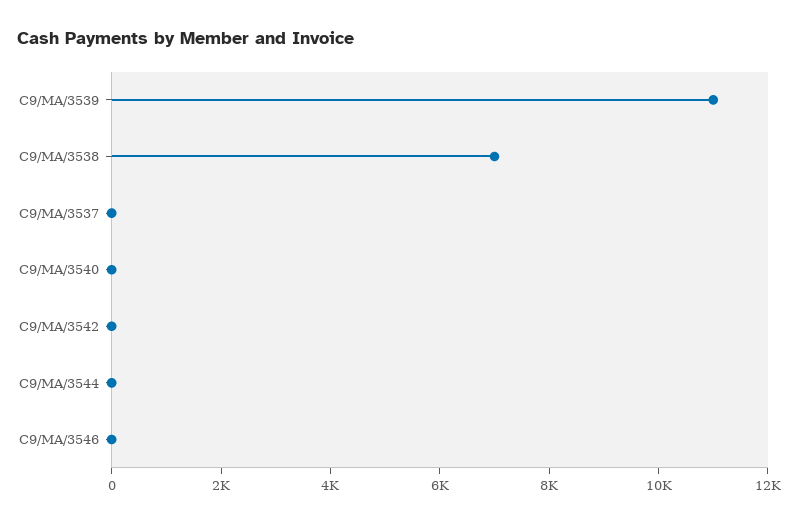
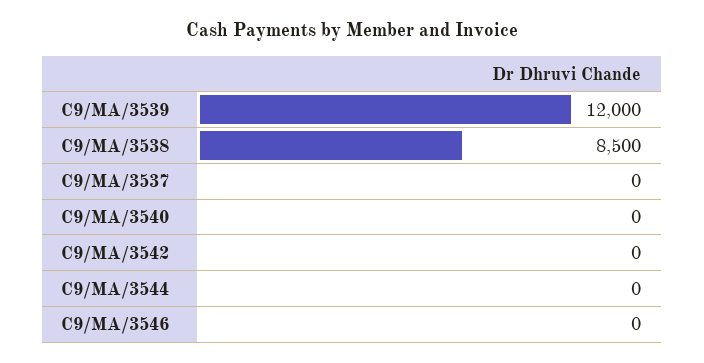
C9/MA/3539: 11000 -> 12000
C9/MA/3538: 7000 -> 8500

